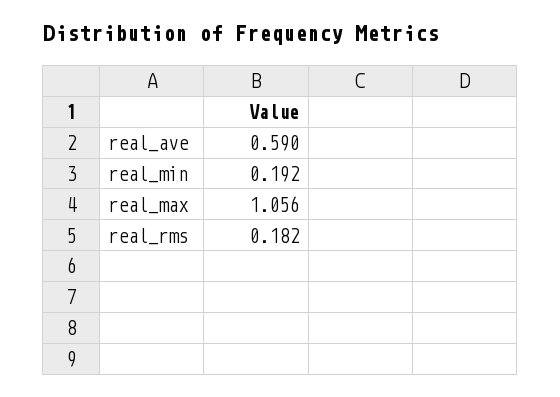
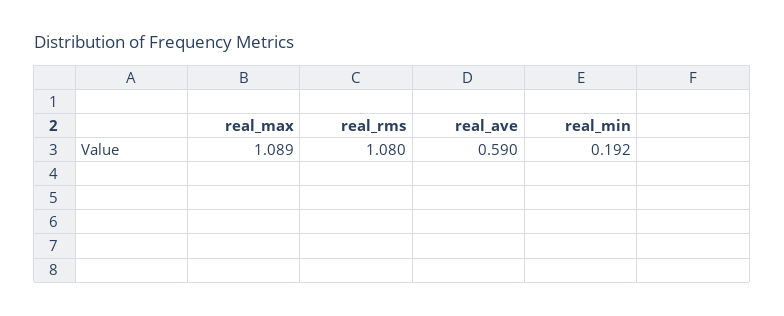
real_max: 1.056 -> 1.089
real_rms: 0.182 -> 1.08

